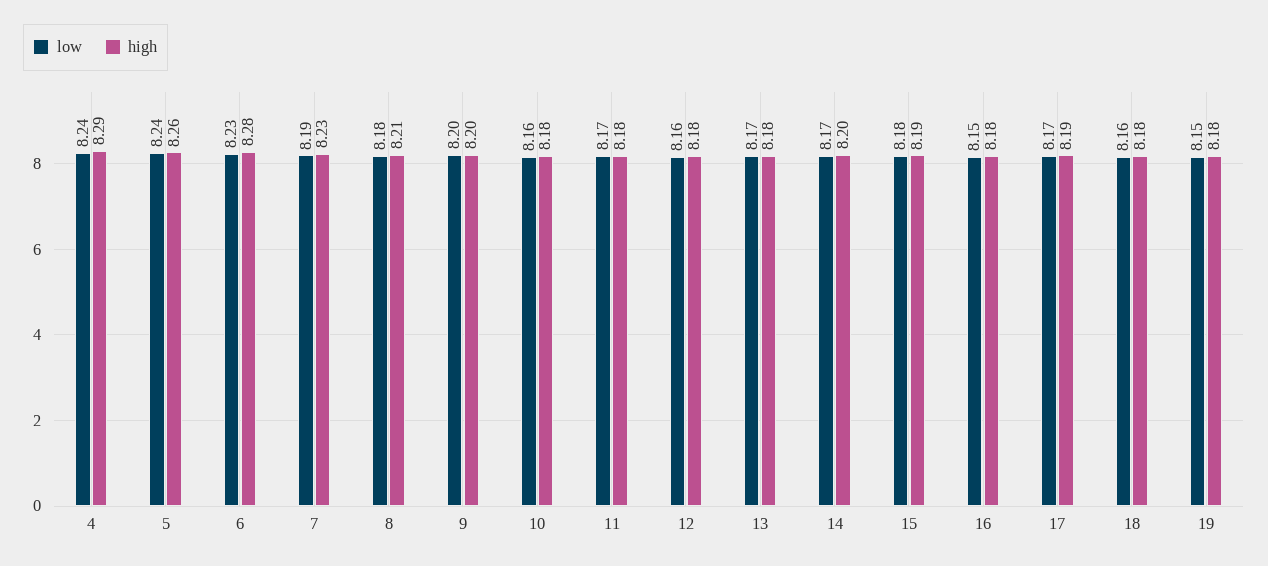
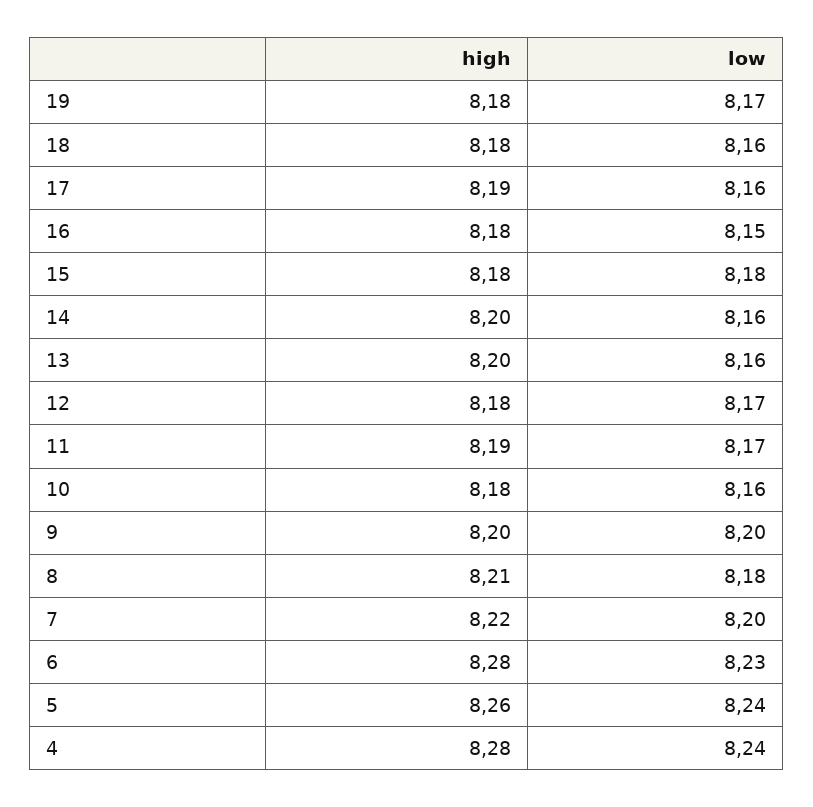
high, 4: 8.29 -> 8.28
low, 7: 8.19 -> 8.2
high, 7: 8.23 -> 8.22
high, 11: 8.18 -> 8.19
low, 12: 8.16 -> 8.17
low, 13: 8.17 -> 8.16
high, 13: 8.18 -> 8.2
low, 14: 8.17 -> 8.16
high, 15: 8.19 -> 8.18
low, 17: 8.17 -> 8.16
low, 19: 8.15 -> 8.17

